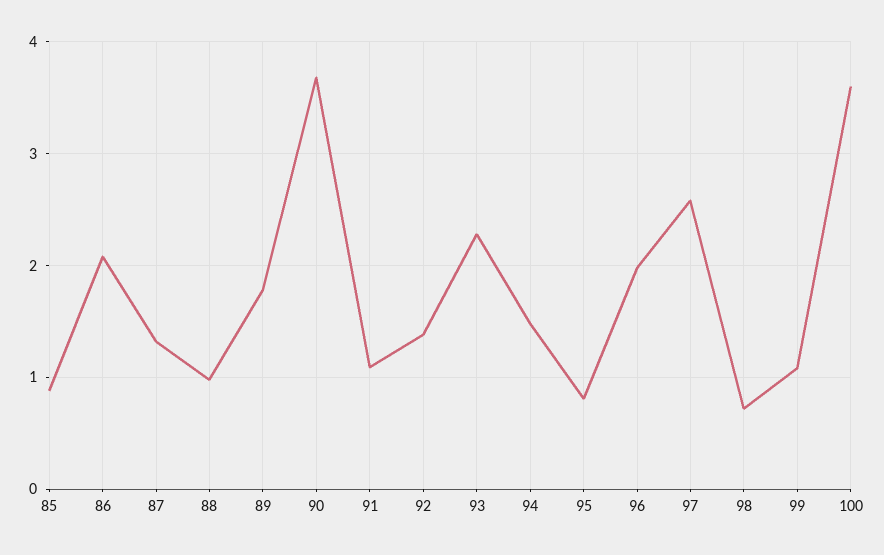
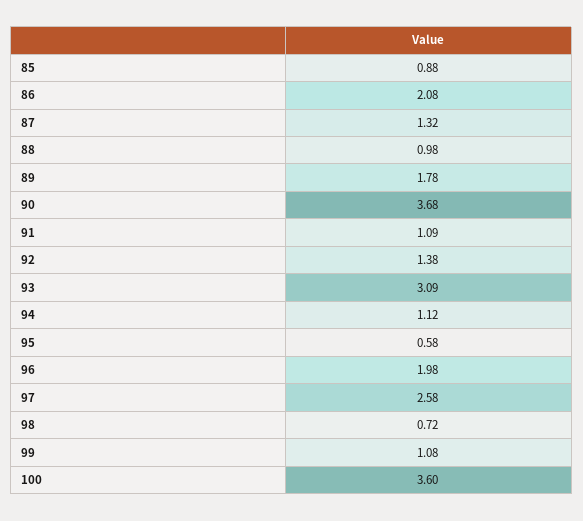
93: 2.3 -> 3.09
94: 1.5 -> 1.12
95: 0.8 -> 0.58

